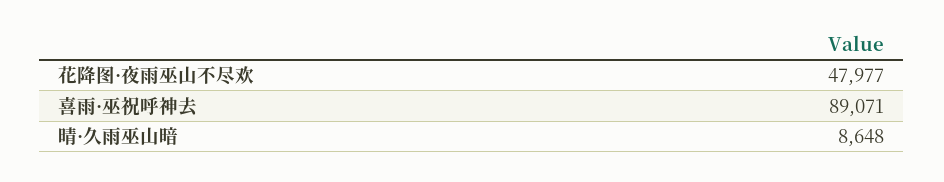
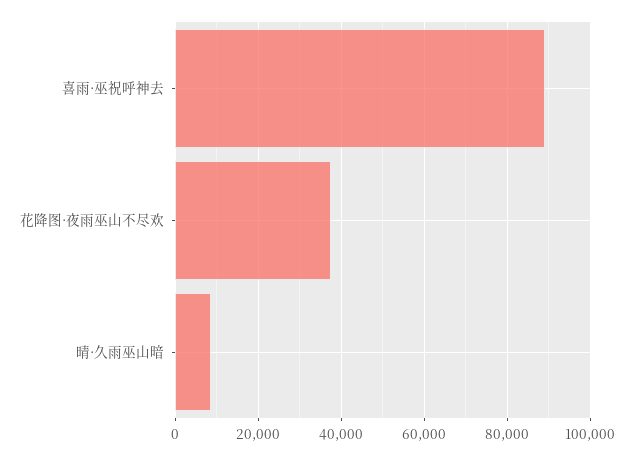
花降图·夜雨巫山不尽欢: 47977 -> 38000

